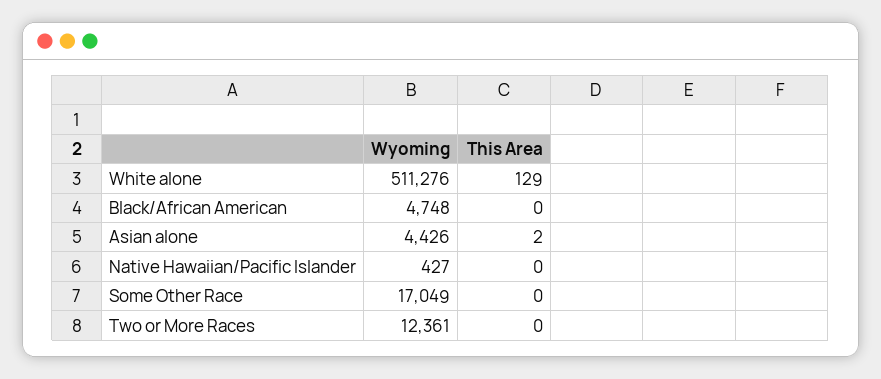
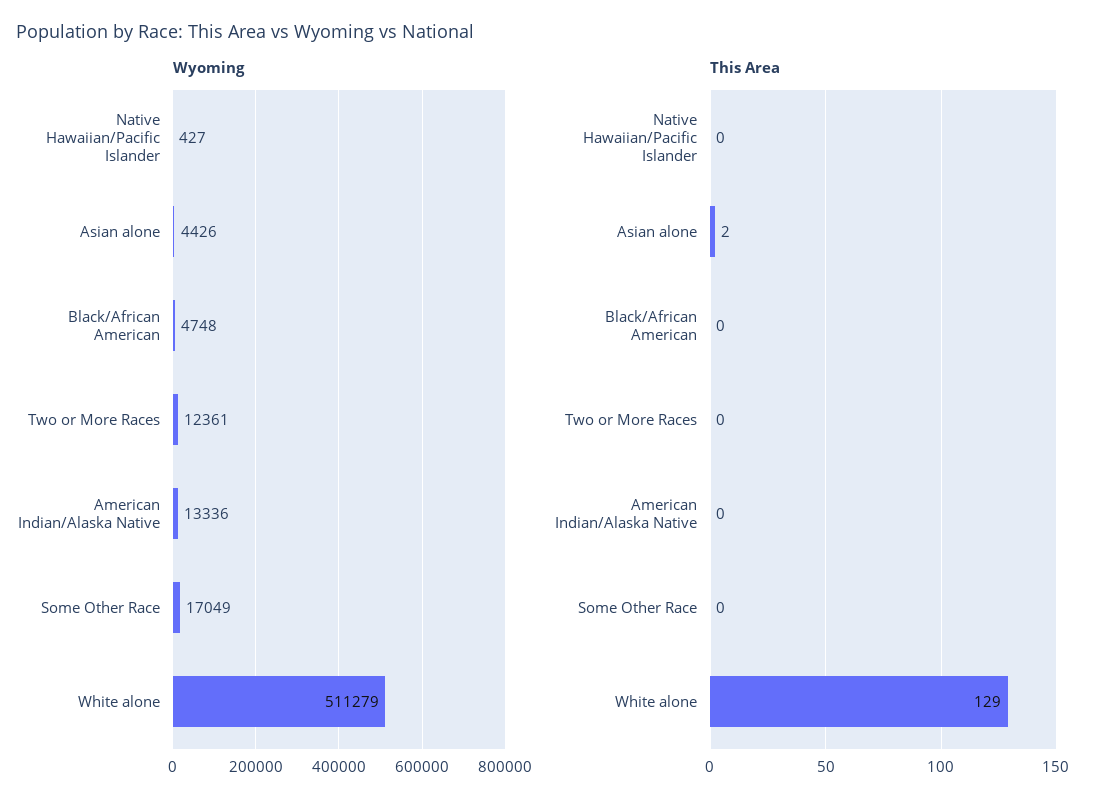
Wyoming, White alone: 511276 -> 511279
Wyoming, American Indian/Alaska Native: none -> 13336
This Area, American Indian/Alaska Native: none -> 0

